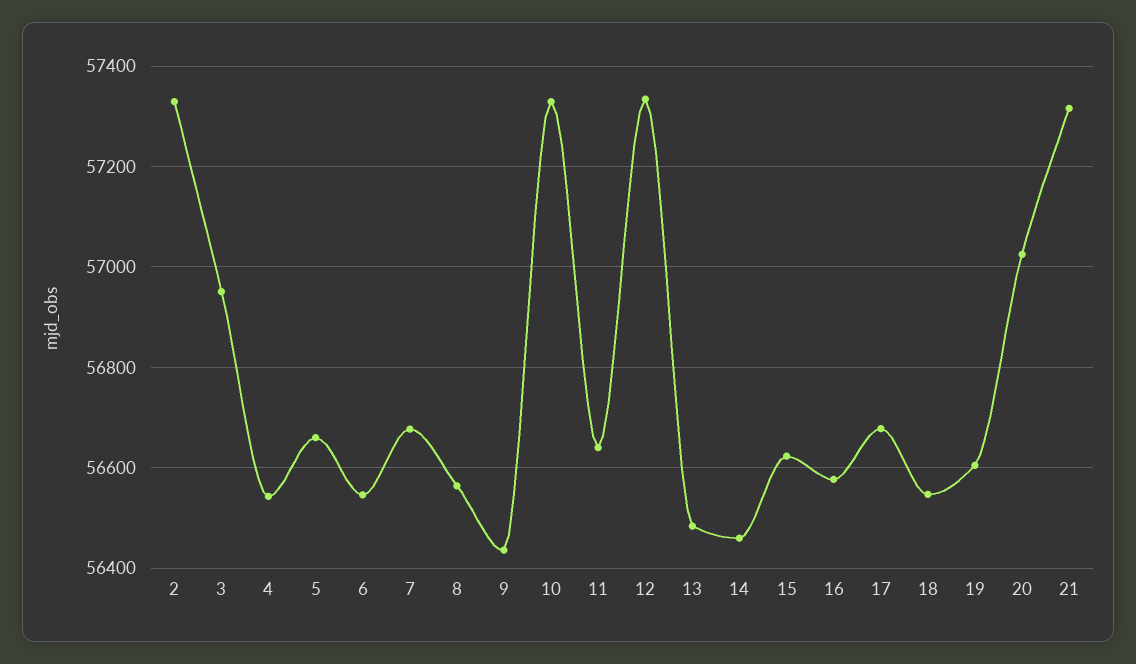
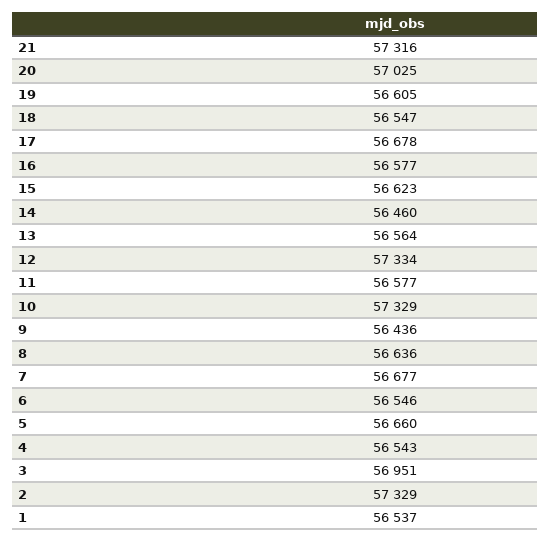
8: 56560 -> 56636
11: 56640 -> 56577
13: 56480 -> 56564
1: none -> 56537

